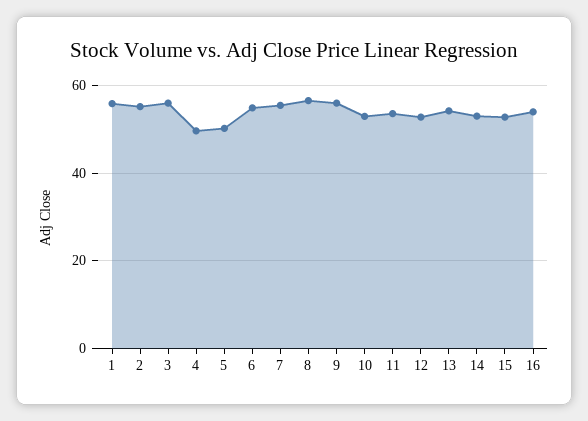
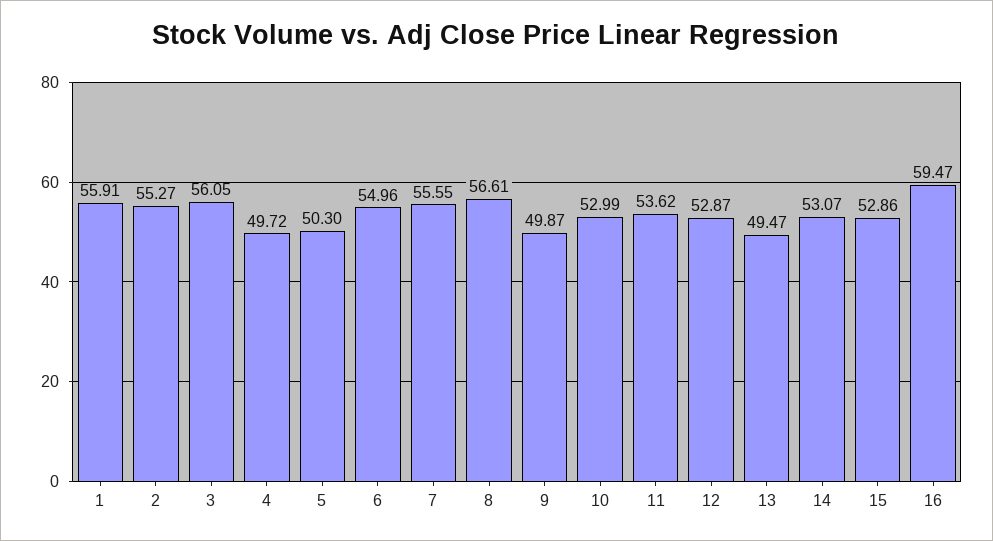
9: 56 -> 49.87
13: 54 -> 49.47
16: 54 -> 59.47

